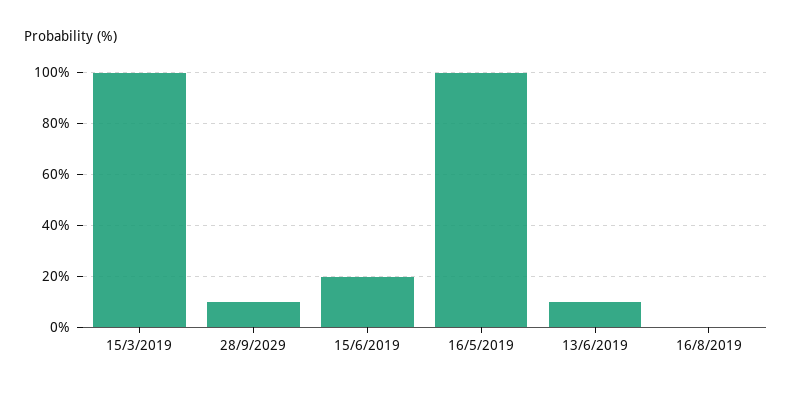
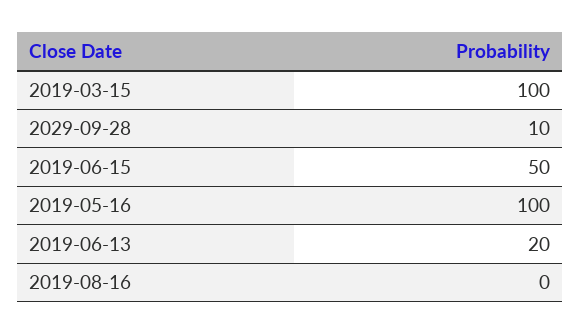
15/6/2019: 20 -> 50
13/6/2019: 10 -> 20

